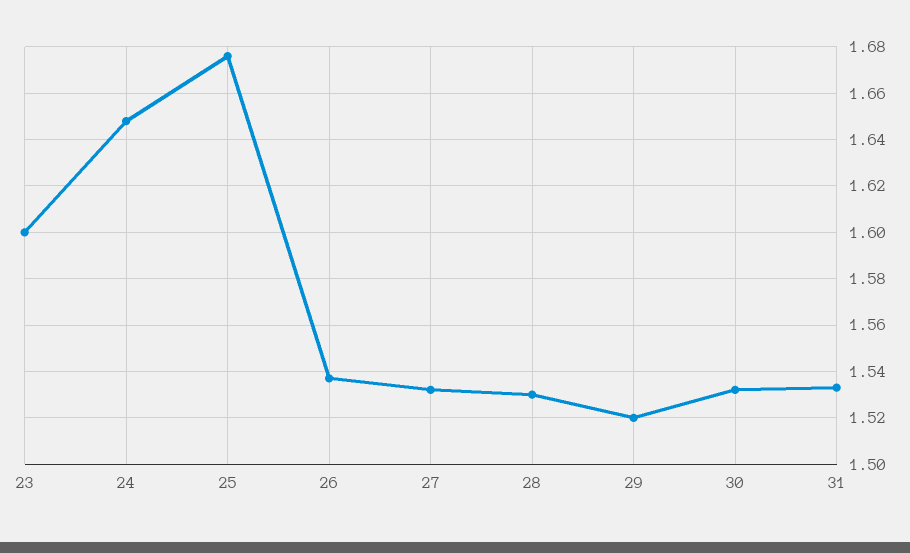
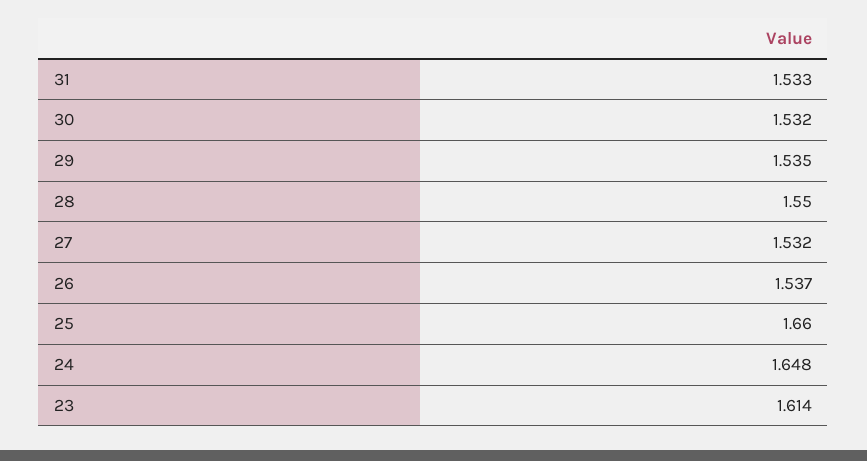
23: 1.6 -> 1.614
25: 1.675 -> 1.66
28: 1.53 -> 1.55
29: 1.52 -> 1.535

